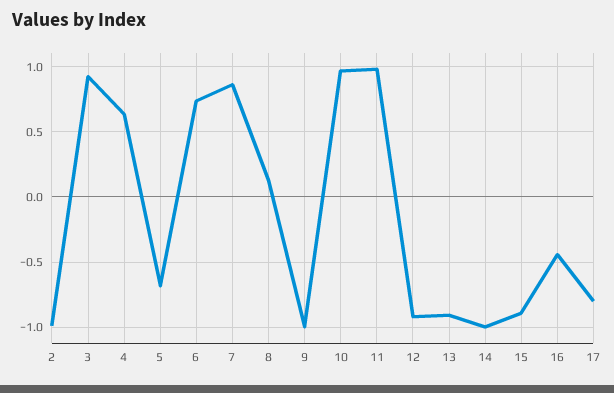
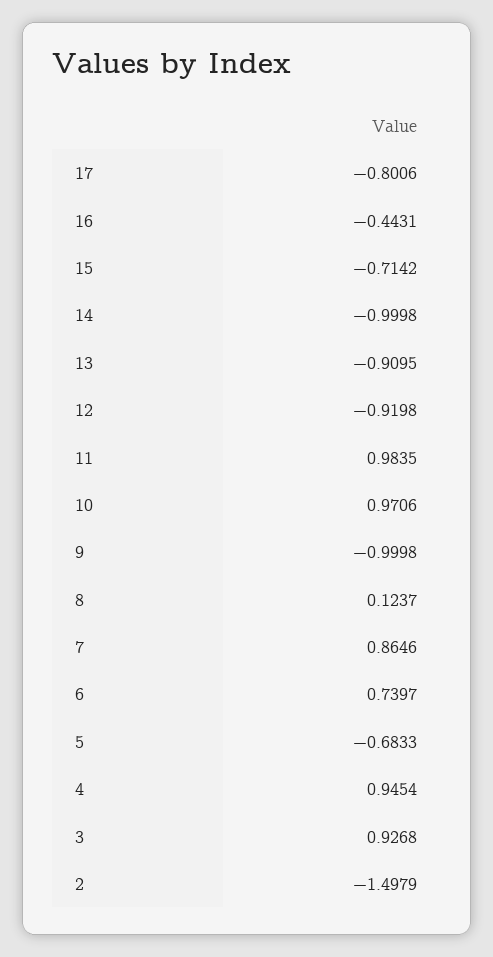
2: -1 -> -1.4979
4: 0.65 -> 0.9454
15: -0.9 -> -0.7142

